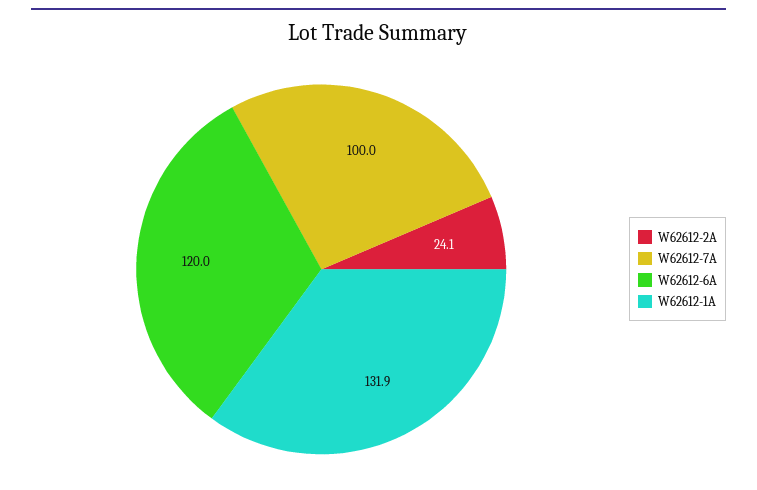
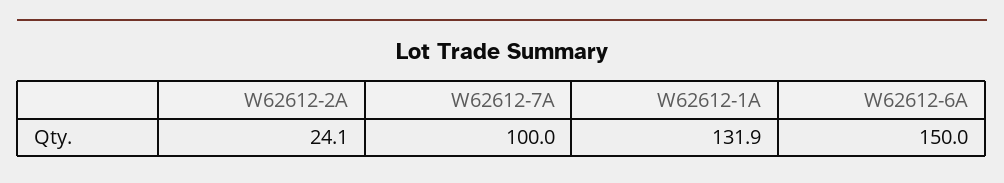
W62612-6A: 120 -> 150

